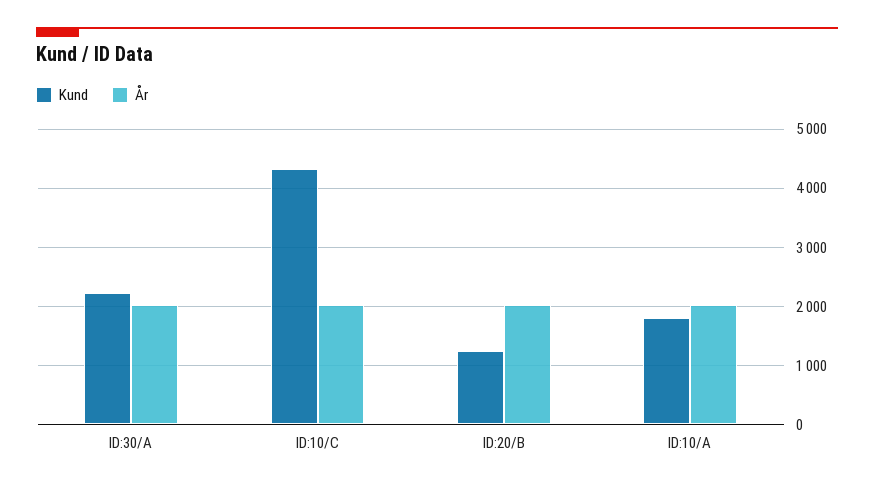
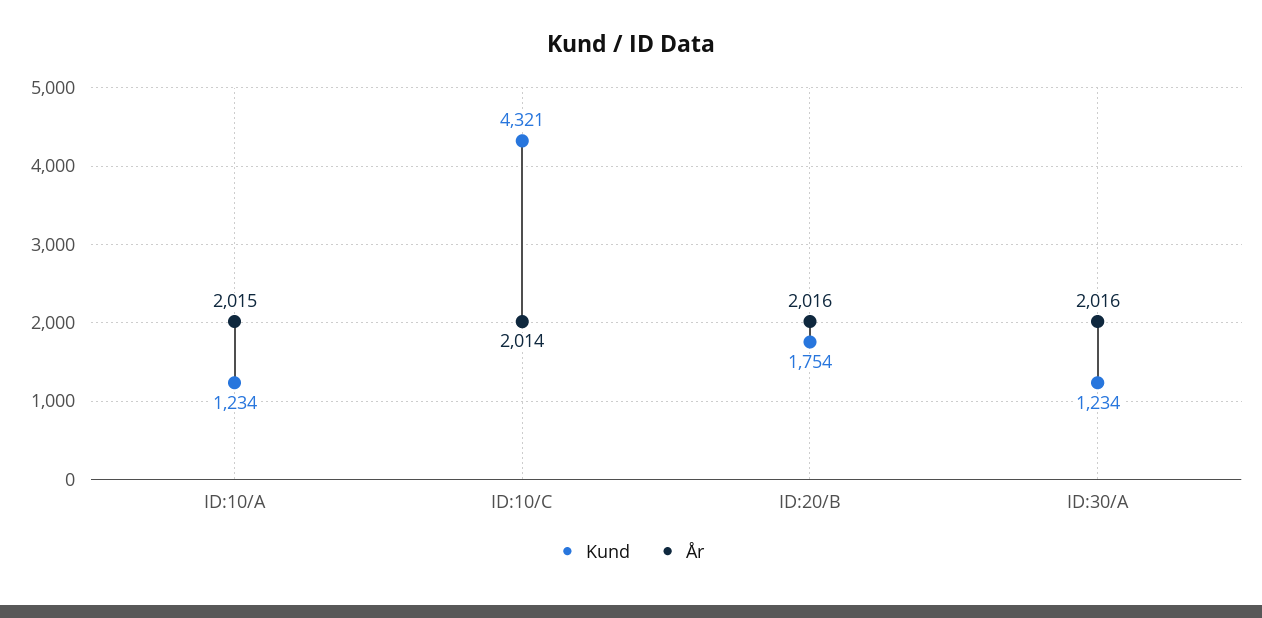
Kund, ID:30/A: 2200 -> 1234
Kund, ID:20/B: 1200 -> 1754
Kund, ID:10/A: 1800 -> 1234

